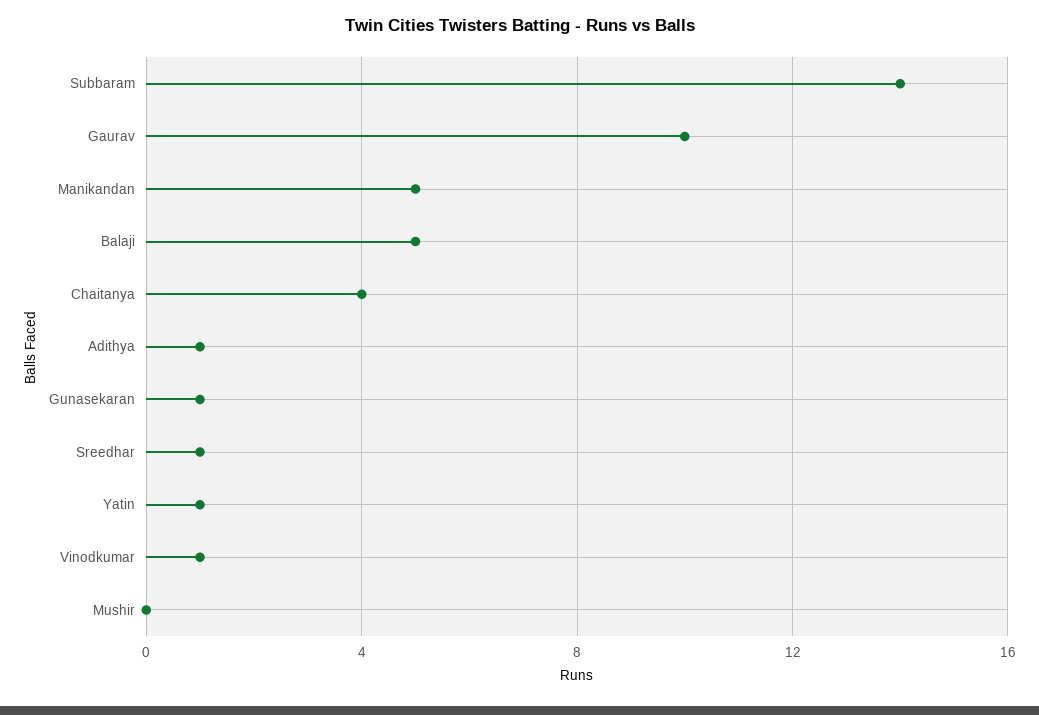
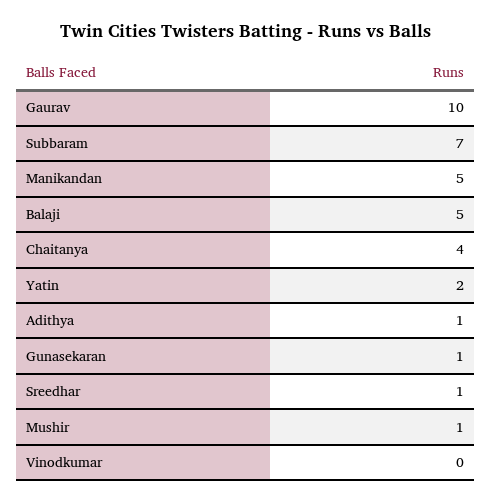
Subbaram: 14 -> 7
Yatin: 1 -> 2
Vinodkumar: 1 -> 0
Mushir: 0 -> 1

